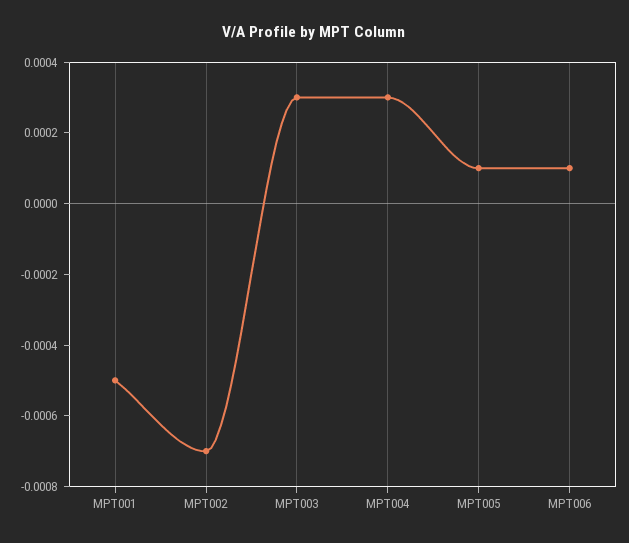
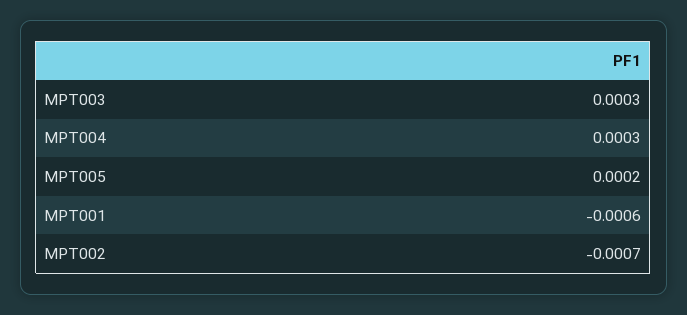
MPT001: -0.0005 -> -0.0006
MPT005: 0.0001 -> 0.0002
MPT006: 0.0001 -> none

